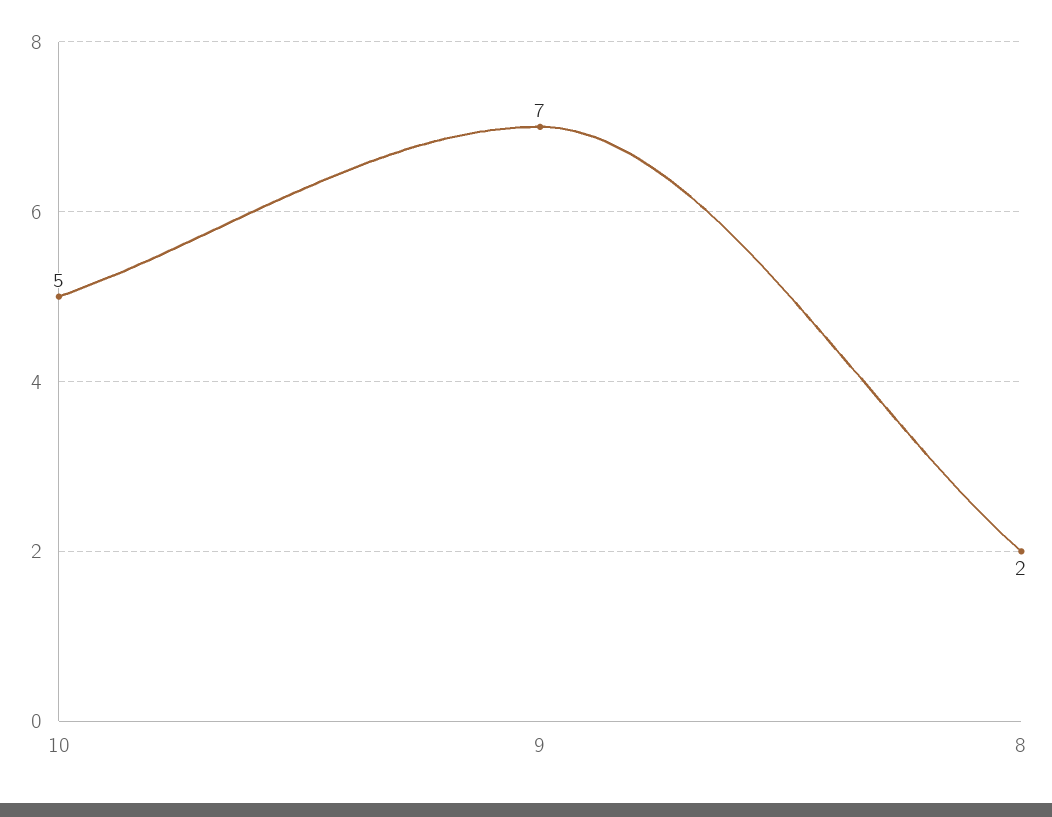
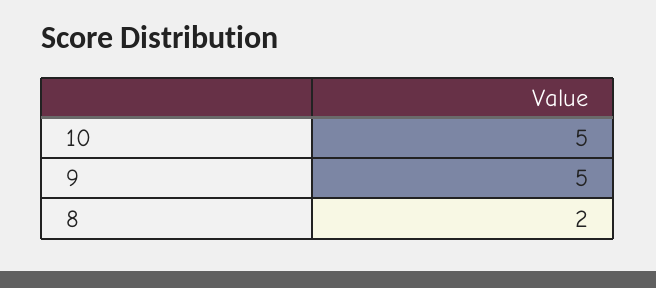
9: 7 -> 5

